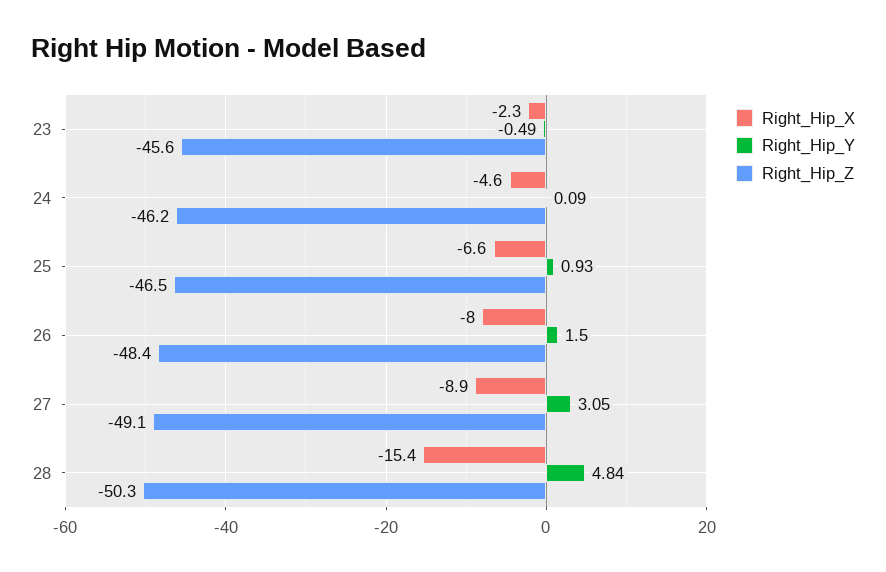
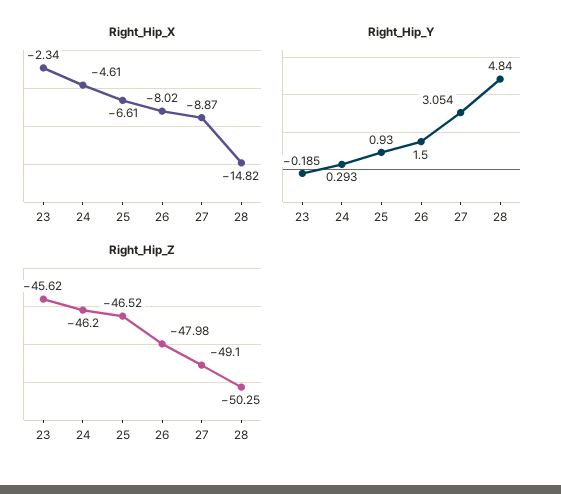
Right_Hip_Y, 23: -0.49 -> -0.185
Right_Hip_Y, 24: 0.09 -> 0.293
Right_Hip_Z, 26: -48.4 -> -47.98
Right_Hip_X, 28: -15.4 -> -14.82

